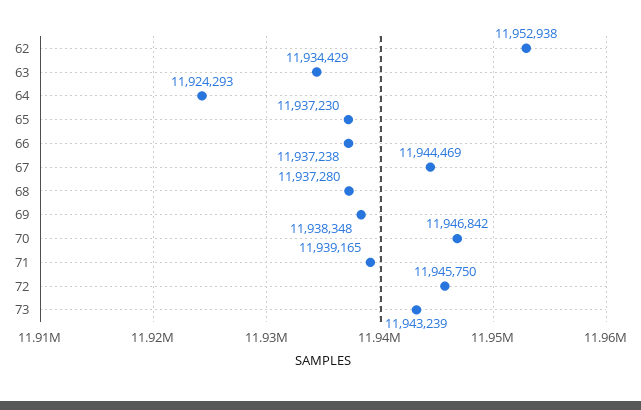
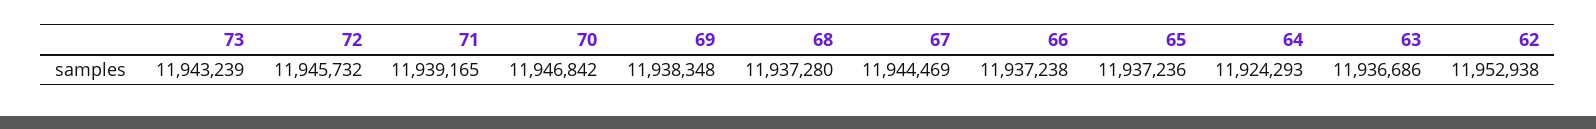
63: 11934429 -> 11936686
65: 11937230 -> 11937236
72: 11945750 -> 11945732

